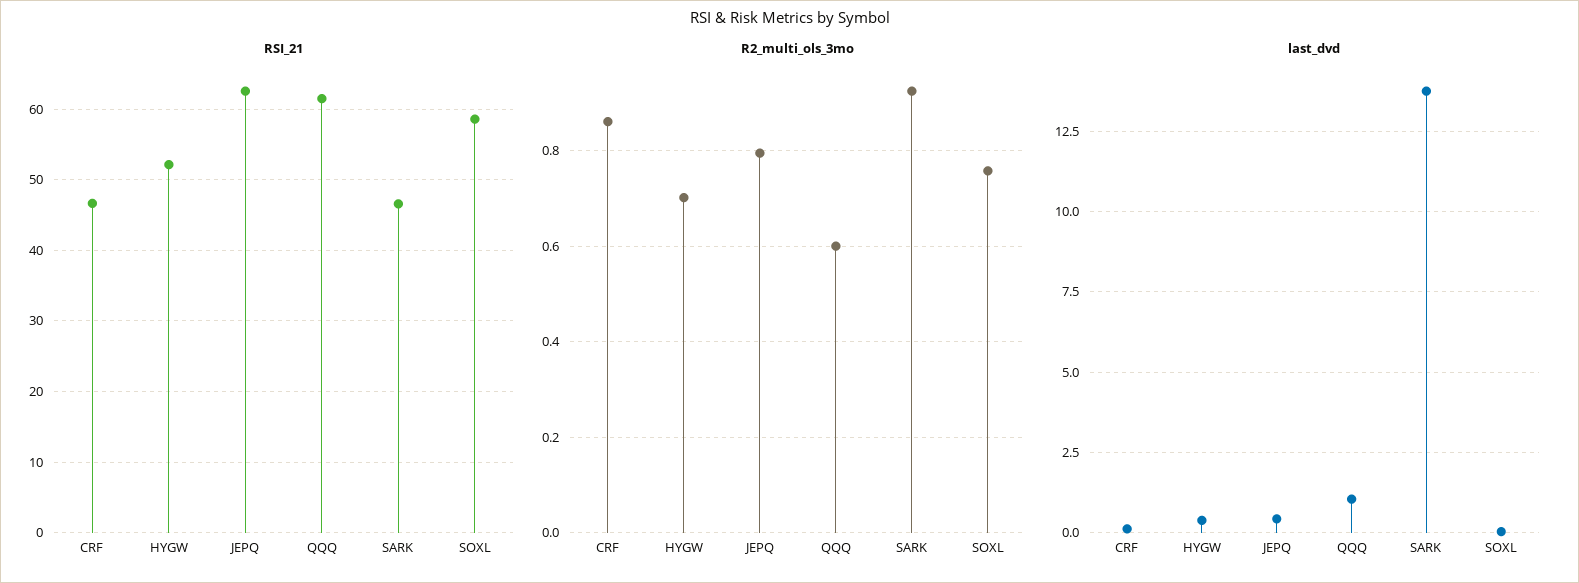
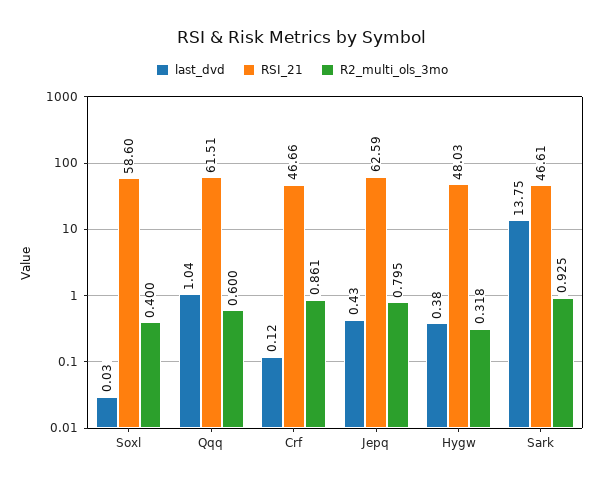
RSI_21, HYGW: 52 -> 48.03
R2_multi_ols_3mo, HYGW: 0.7 -> 0.318
R2_multi_ols_3mo, SOXL: 0.76 -> 0.4

